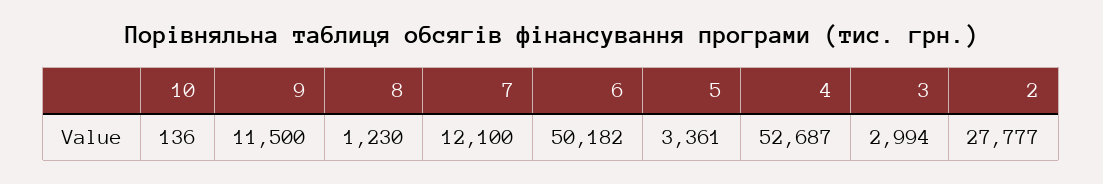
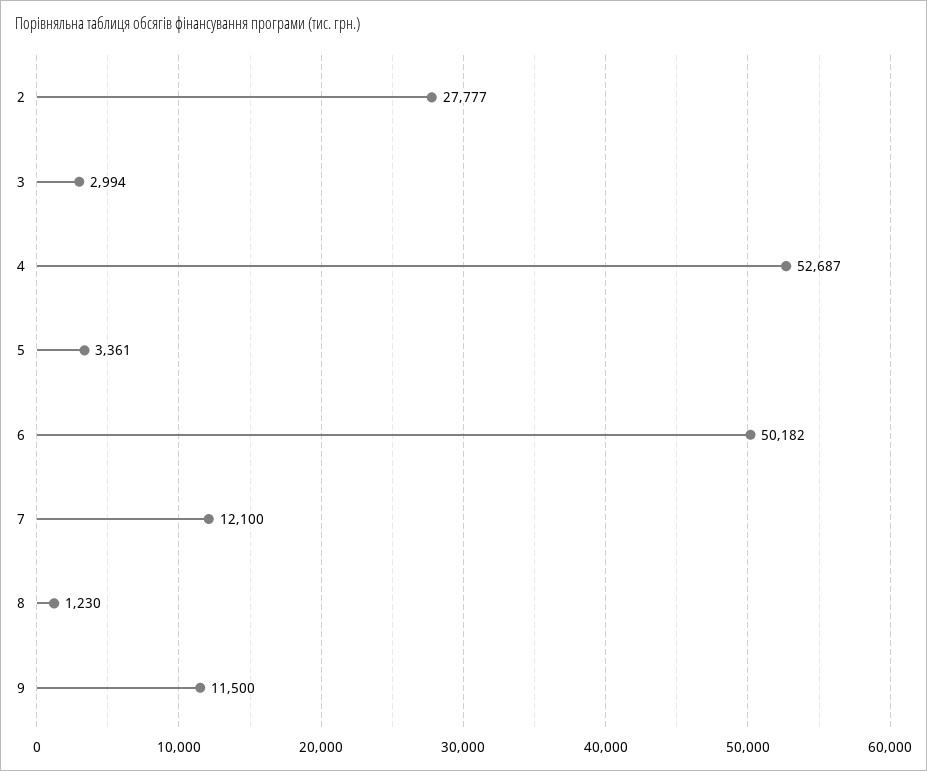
10: 136 -> none

